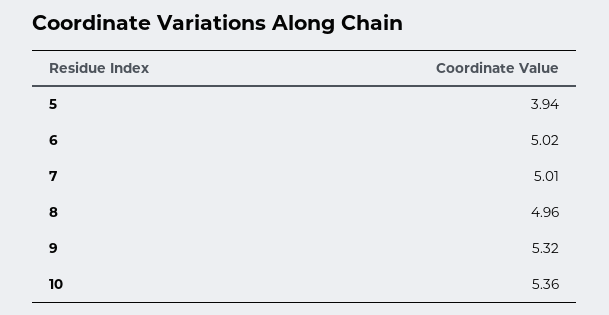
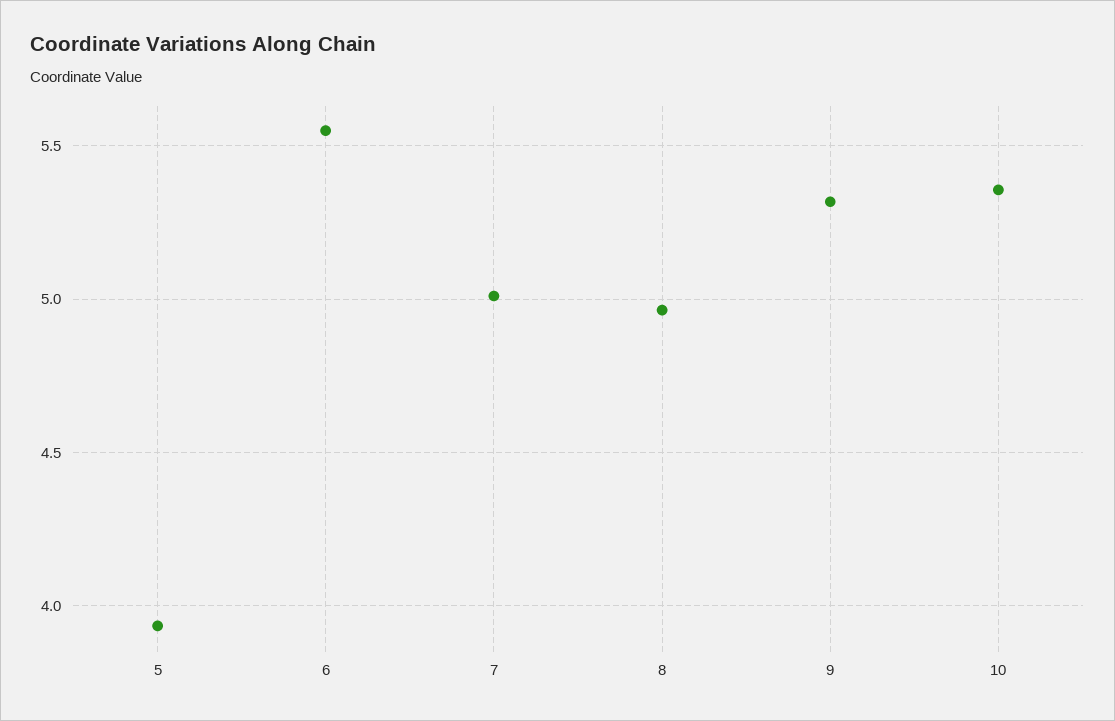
6: 5.02 -> 5.55

